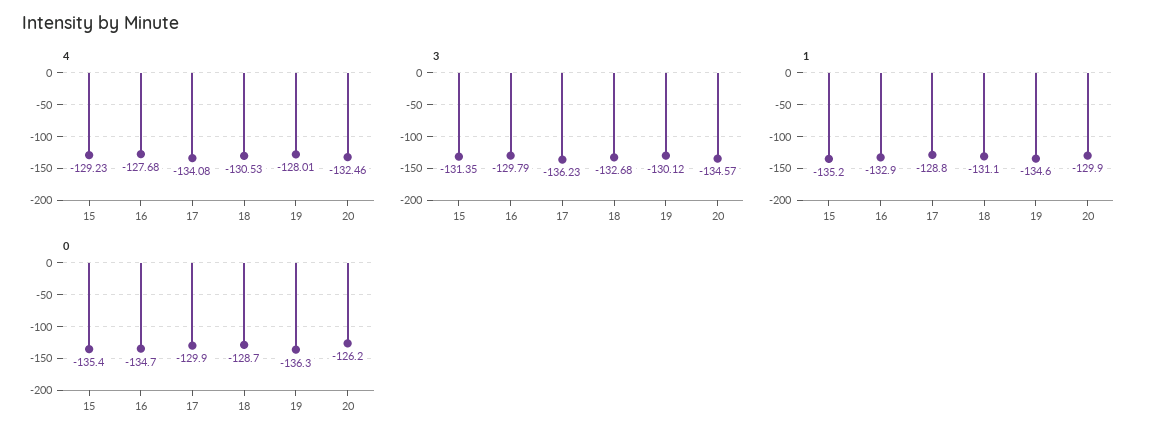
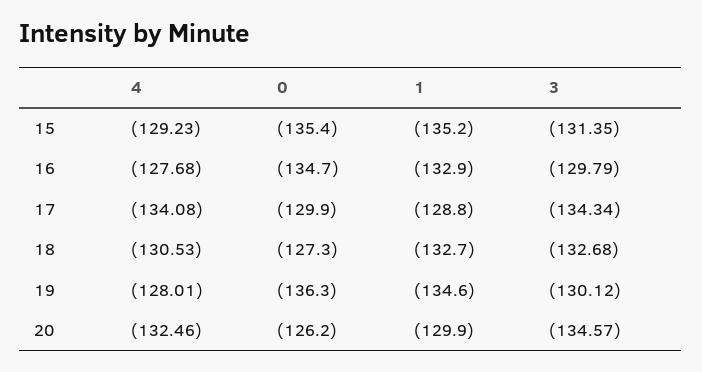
3, 17: -136.23 -> -134.34
1, 18: -131.1 -> -132.7
0, 18: -128.7 -> -127.3

